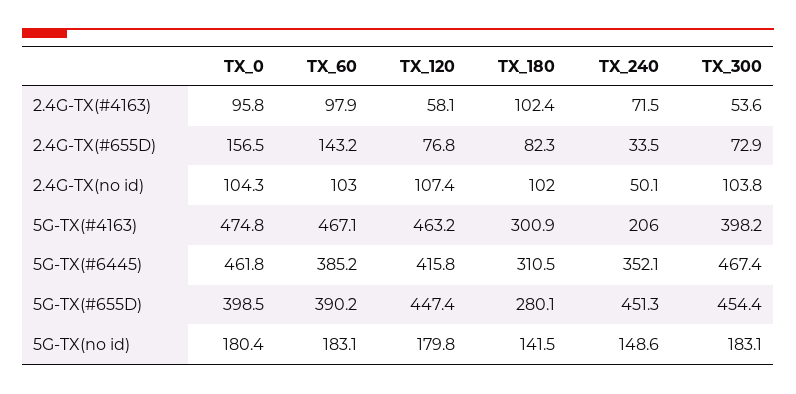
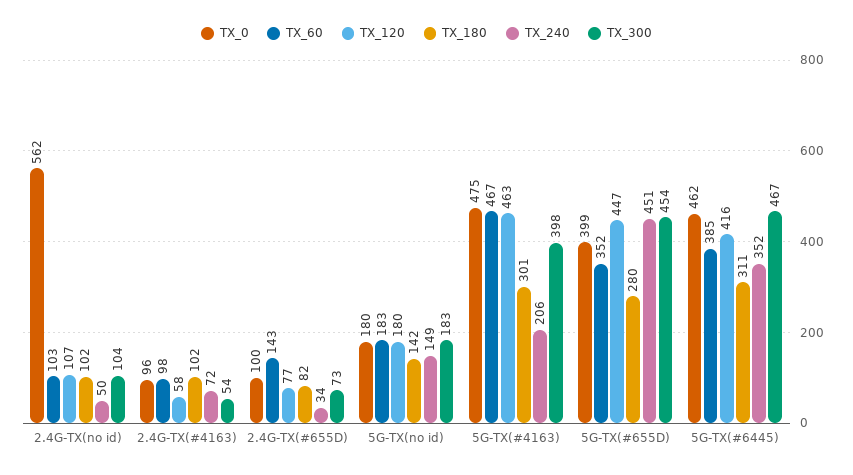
TX_0, 2.4G-TX(#655D): 156.5 -> 100
TX_0, 2.4G-TX(no id): 104.3 -> 562
TX_60, 5G-TX(#655D): 390.2 -> 352

